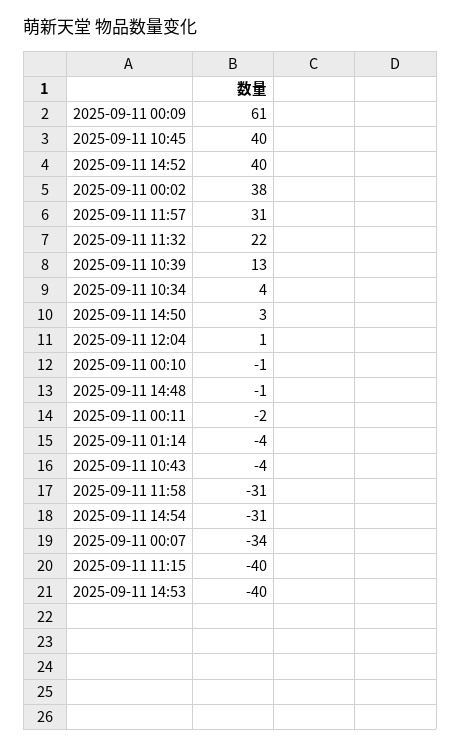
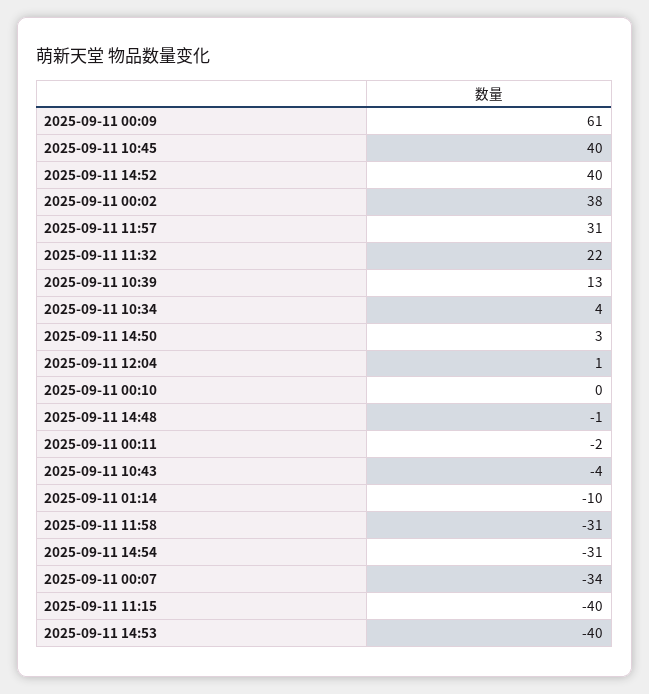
2025-09-11 00:10: -1 -> 0
2025-09-11 01:14: -4 -> -10

